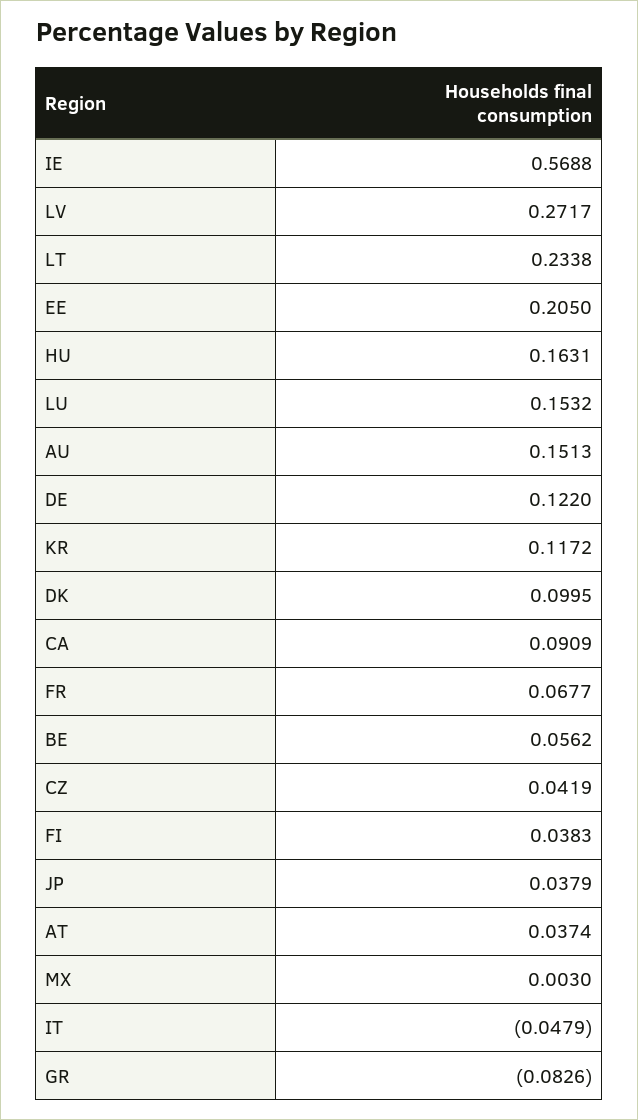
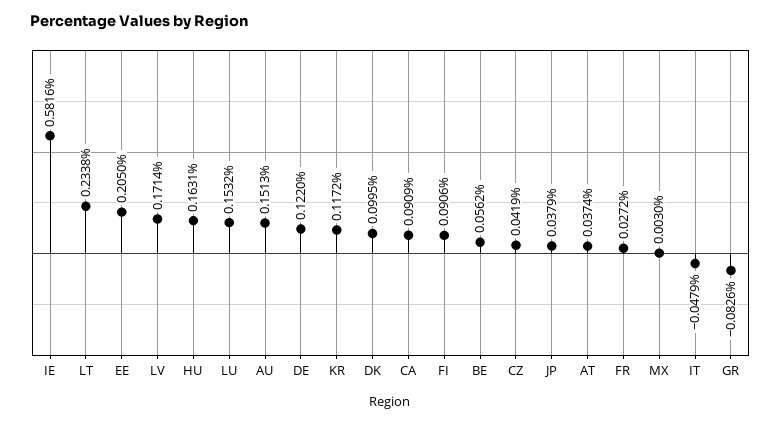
IE: 0.5688 -> 0.5816
LV: 0.2717 -> 0.1714
FR: 0.0677 -> 0.0272
FI: 0.0383 -> 0.0906

